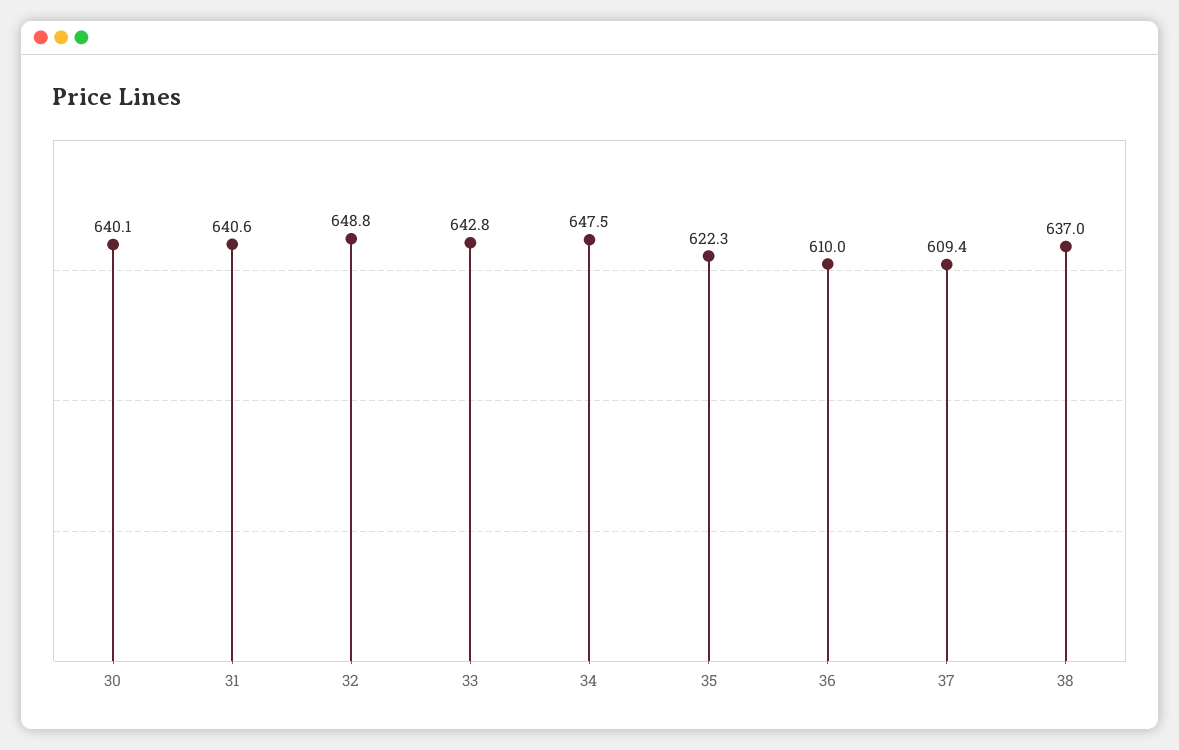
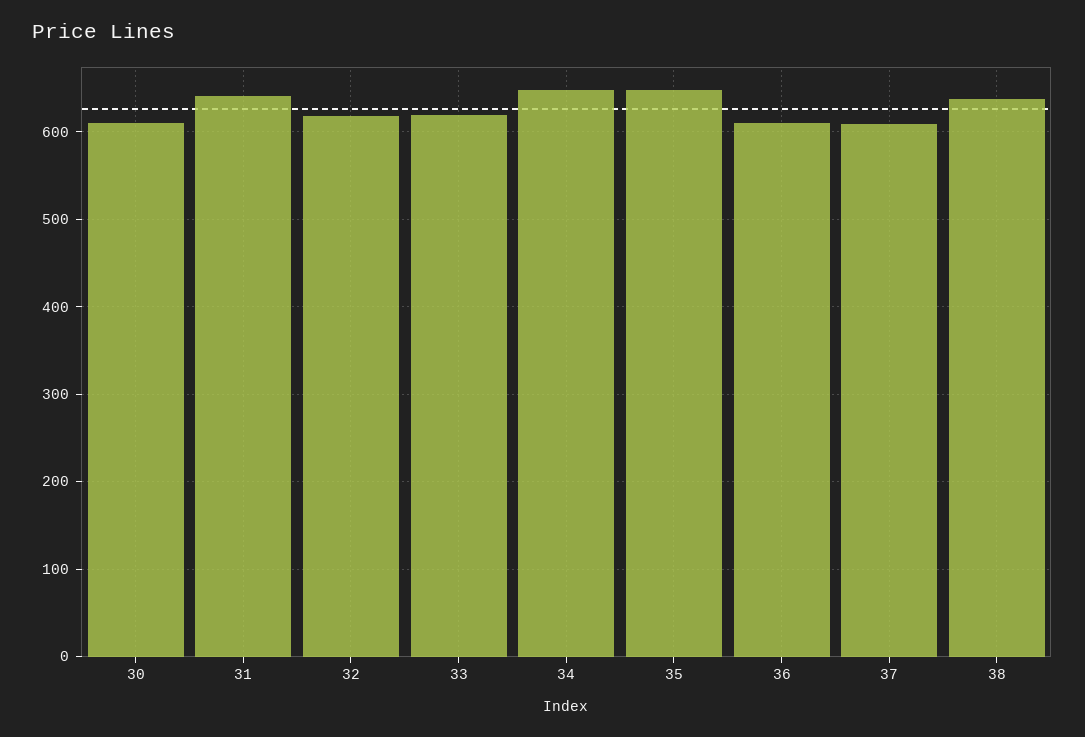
30: 640.1 -> 610
32: 648.8 -> 620
33: 642.8 -> 620
35: 622.3 -> 650

